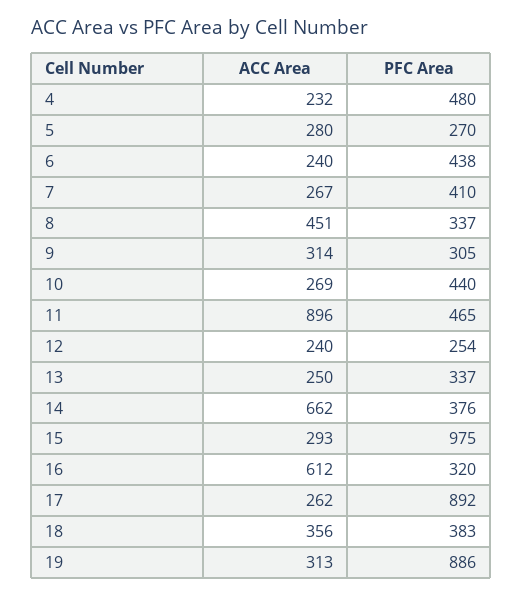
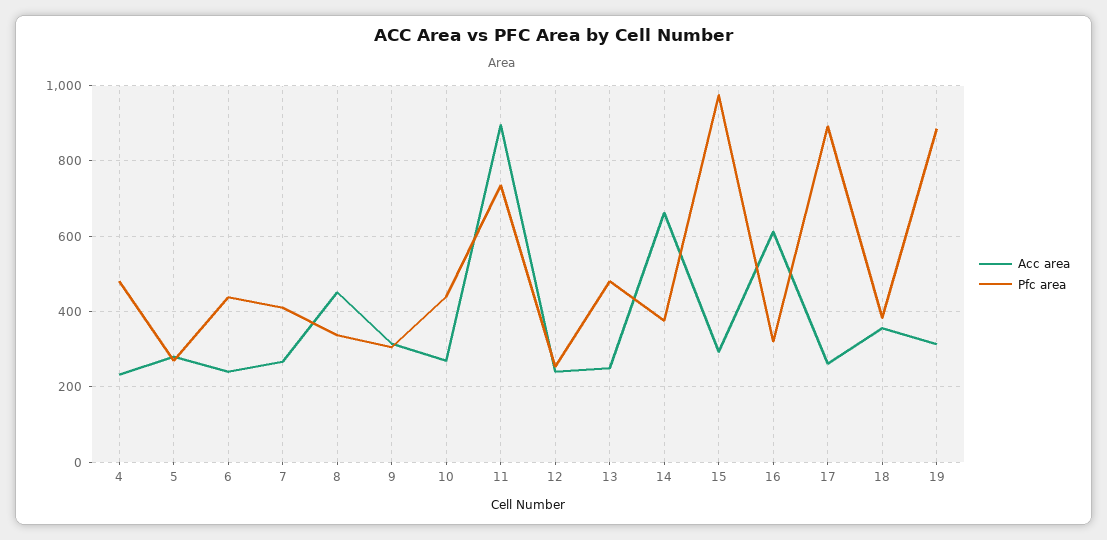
PFC Area, 11: 465 -> 740
PFC Area, 13: 337 -> 480

